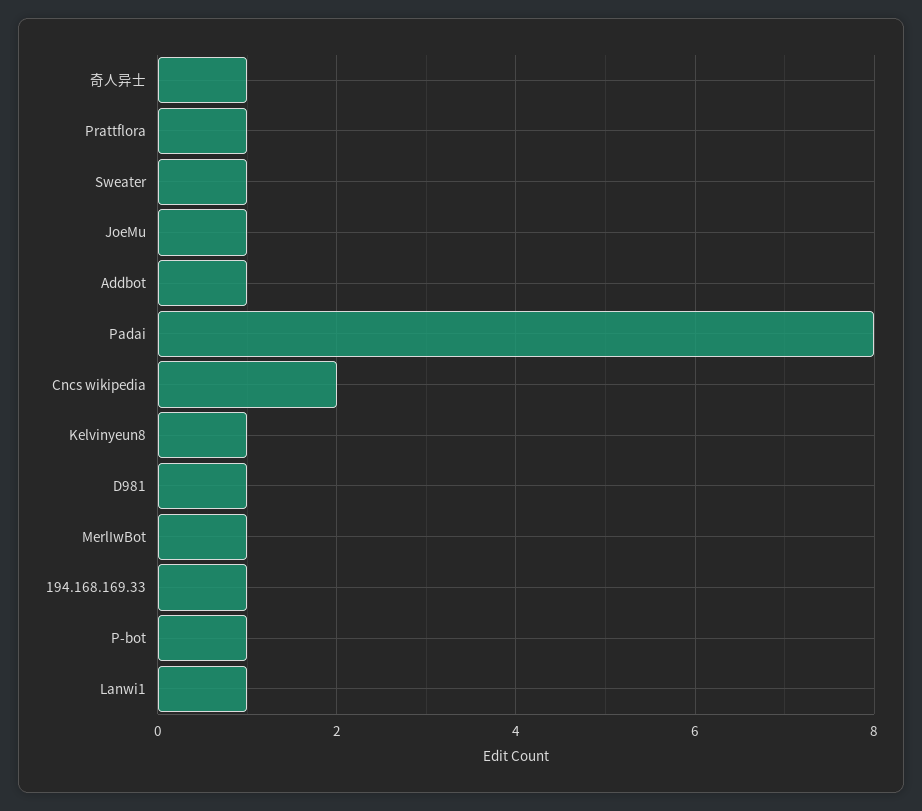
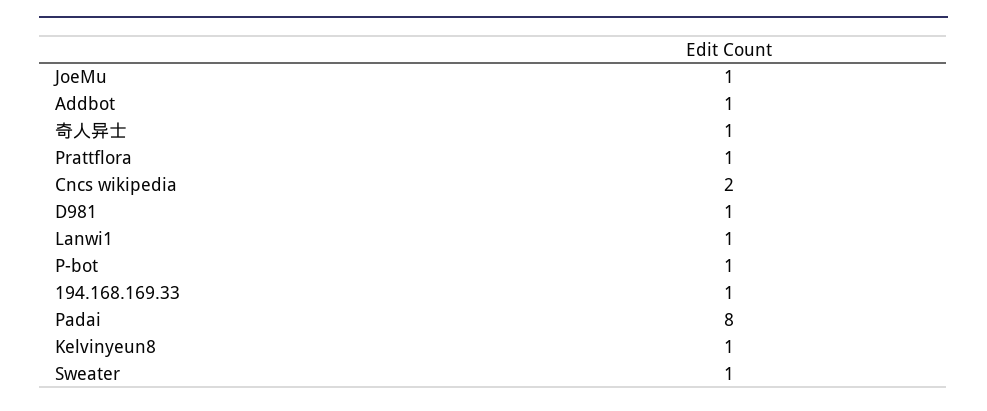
MerlIwBot: 1 -> none

